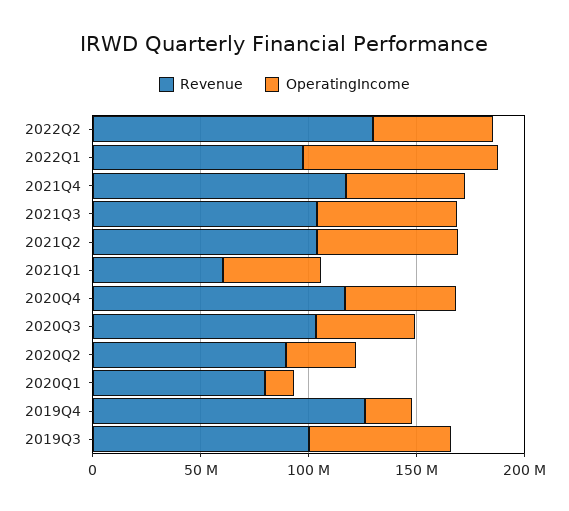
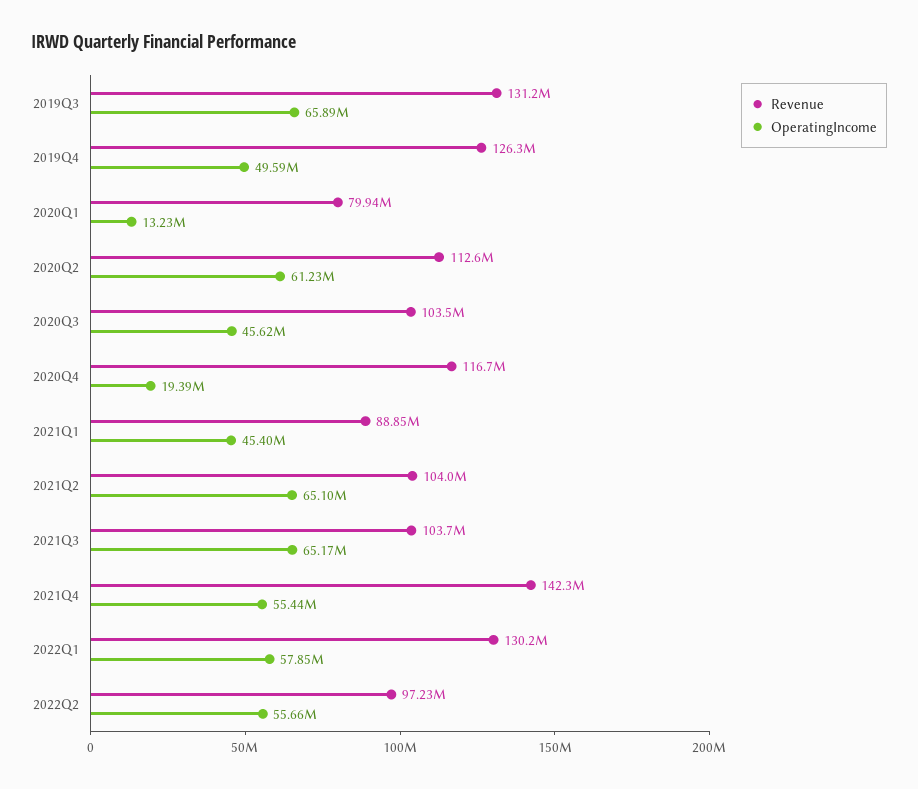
Revenue, 2022Q2: 130000000 -> 97230000
Revenue, 2022Q1: 100000000 -> 130200000
OperatingIncome, 2022Q1: 90000000 -> 57850000
Revenue, 2021Q4: 120000000 -> 142300000
Revenue, 2021Q1: 60000000 -> 88850000
OperatingIncome, 2020Q4: 50000000 -> 19390000
Revenue, 2020Q2: 90000000 -> 112600000
OperatingIncome, 2020Q2: 30000000 -> 61230000
OperatingIncome, 2019Q4: 20000000 -> 49590000
Revenue, 2019Q3: 100000000 -> 131200000

